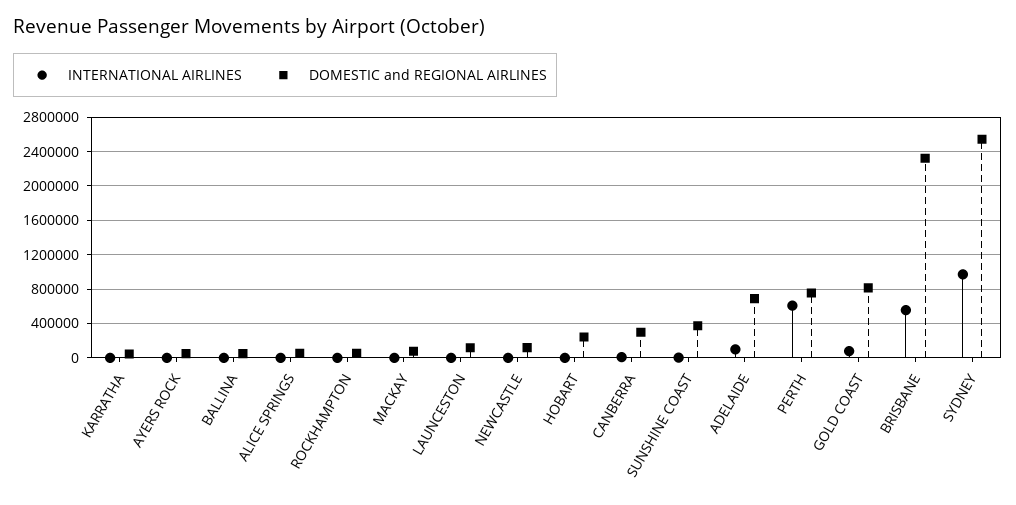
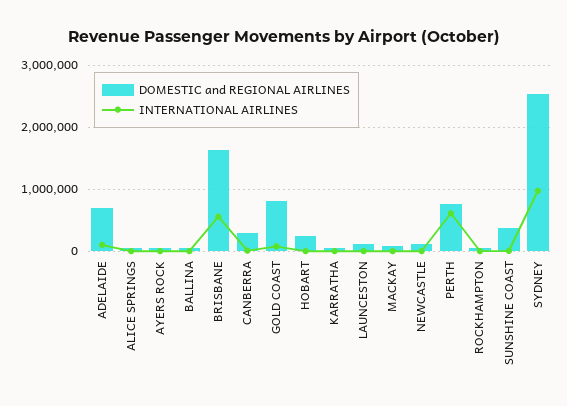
DOMESTIC and REGIONAL AIRLINES, BRISBANE: 2300000 -> 1600000

